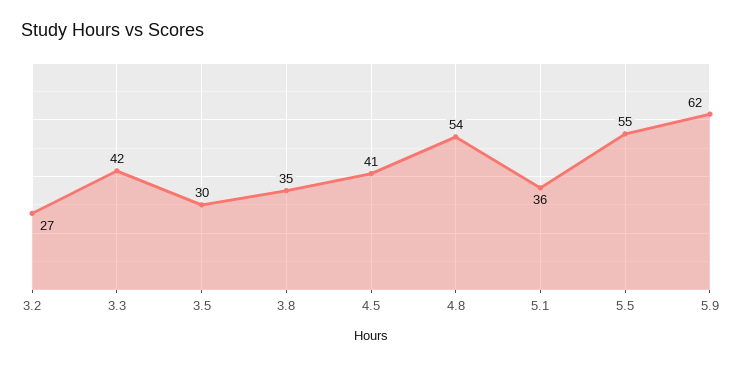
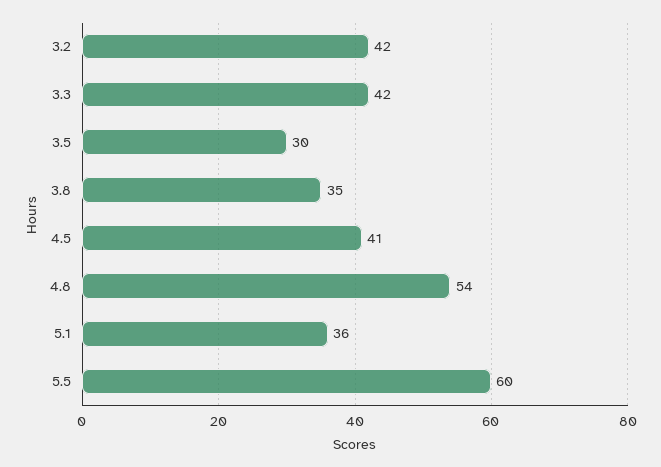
3.2: 27 -> 42
5.5: 55 -> 60
5.9: 62 -> none

